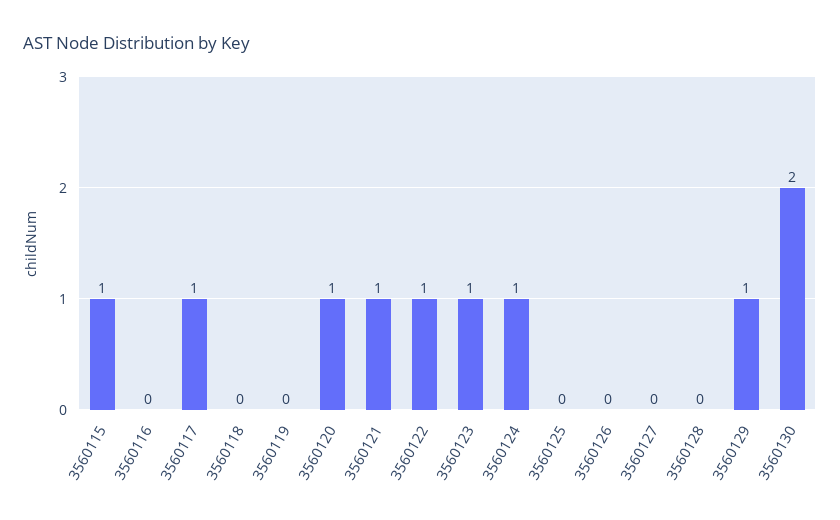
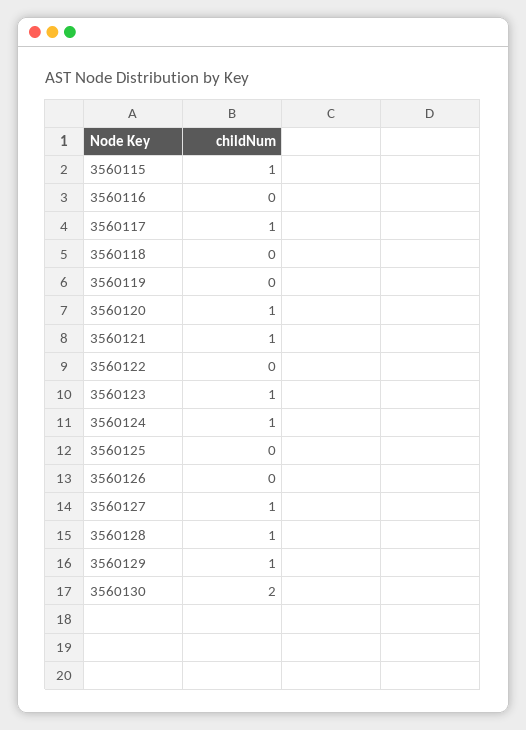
3560122: 1 -> 0
3560127: 0 -> 1
3560128: 0 -> 1

